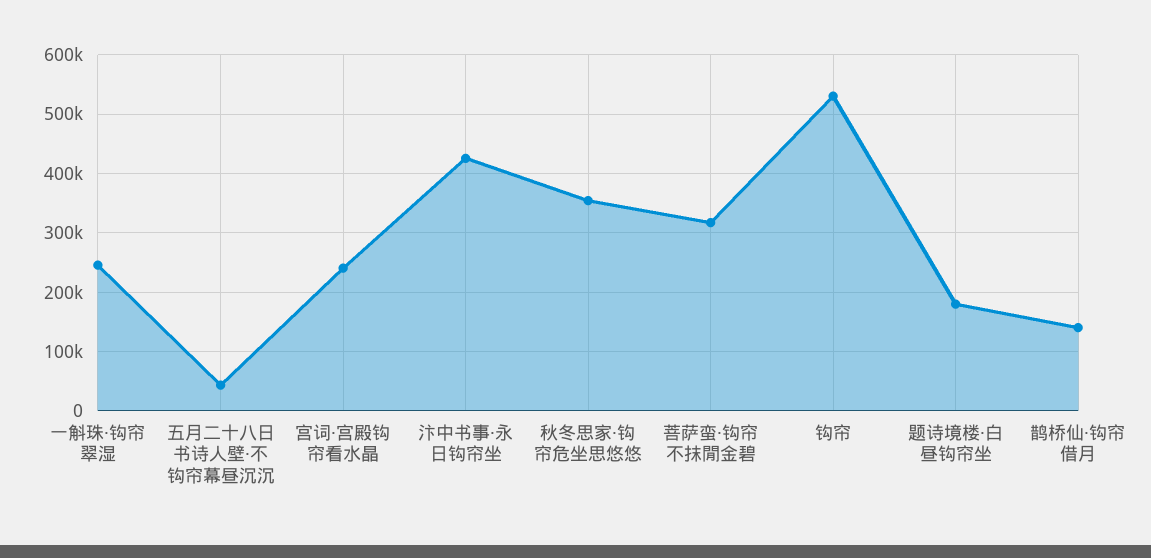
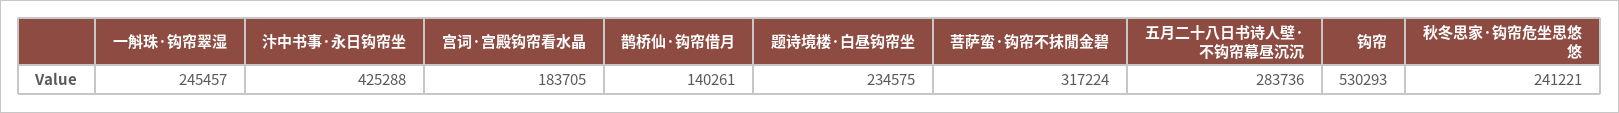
五月二十八日书诗人壁·不钩帘幕昼沉沉: 40000 -> 283736
宫词·宫殿钩帘看水晶: 240000 -> 183705
秋冬思家·钩帘危坐思悠悠: 360000 -> 241221
题诗境楼·白昼钩帘坐: 180000 -> 234575

